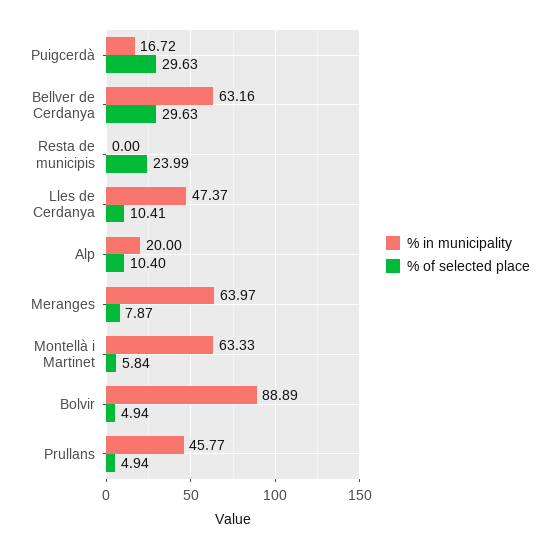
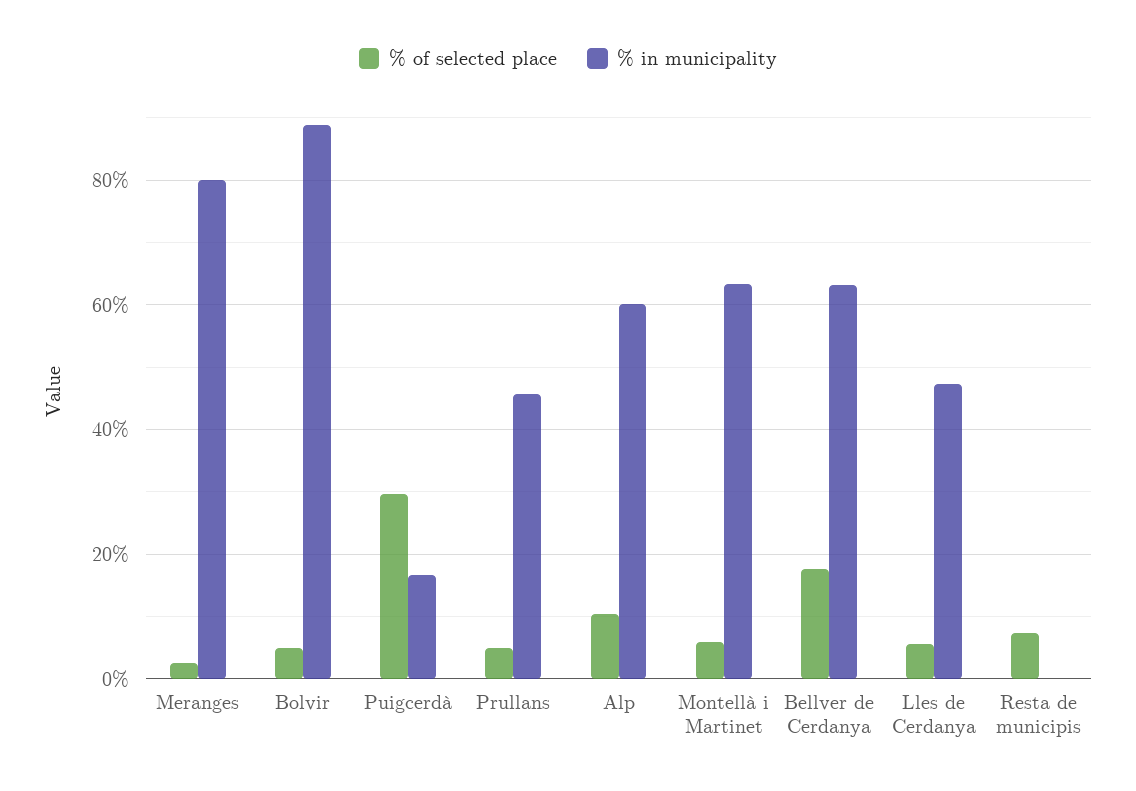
% of selected place, Bellver de Cerdanya: 29.63 -> 18
% of selected place, Resta de municipis: 23.99 -> 8
% of selected place, Lles de Cerdanya: 10.41 -> 6
% in municipality, Alp: 20 -> 60
% in municipality, Meranges: 63.97 -> 80
% of selected place, Meranges: 7.87 -> 2

